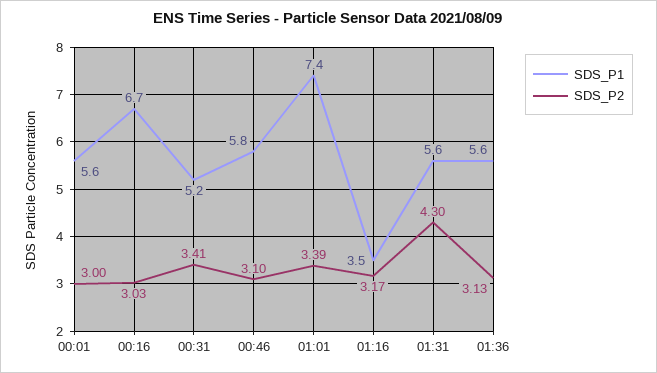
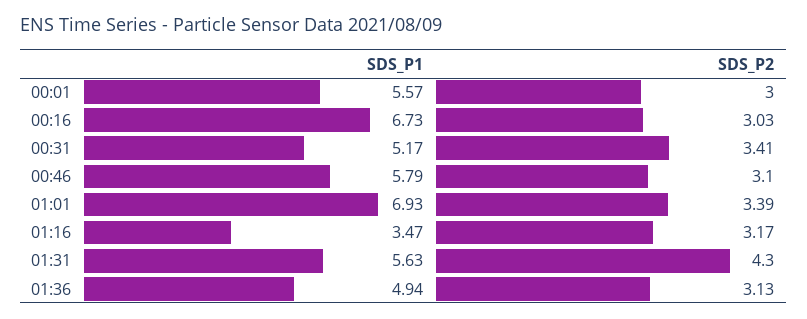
SDS_P1, 01:01: 7.4 -> 6.93
SDS_P1, 01:36: 5.6 -> 4.94

